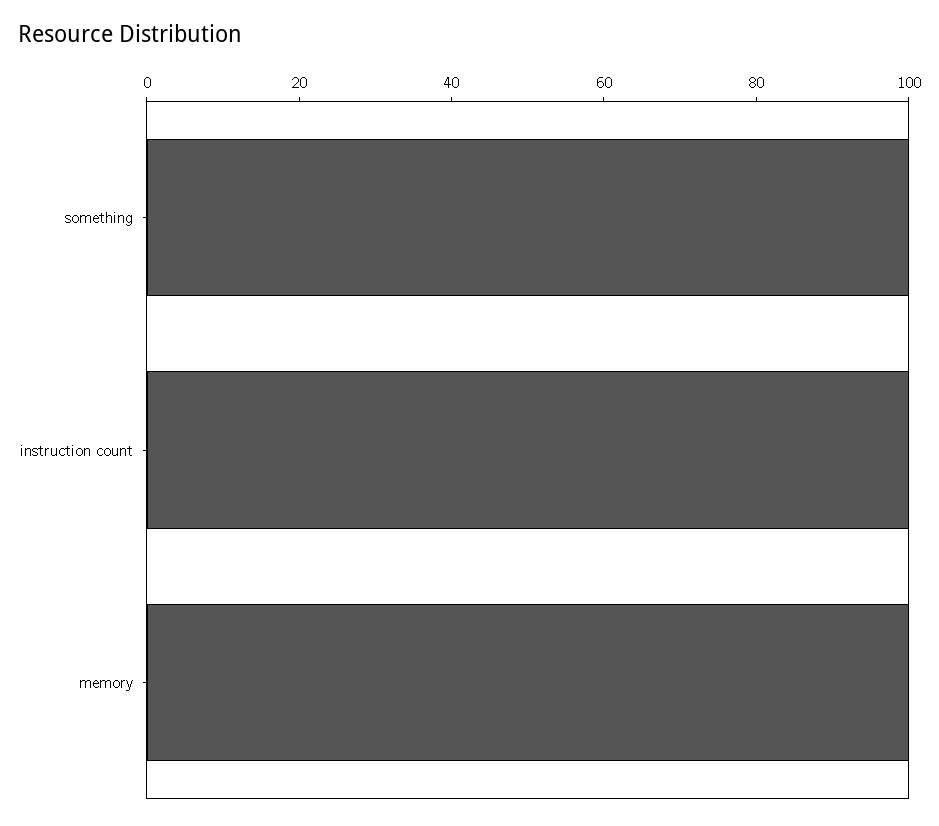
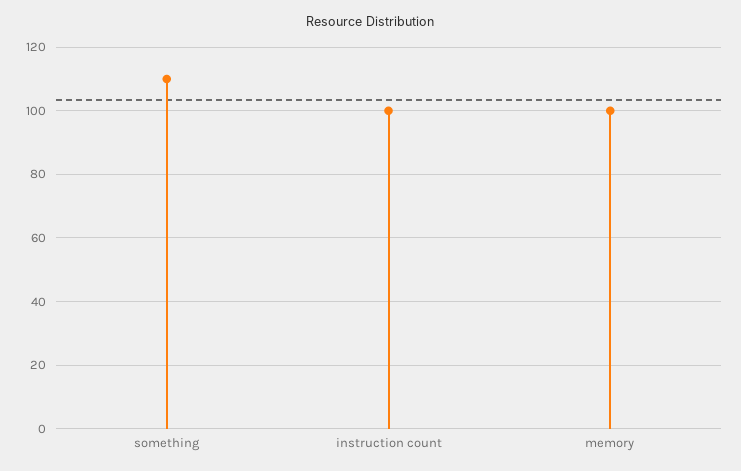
something: 100 -> 110

